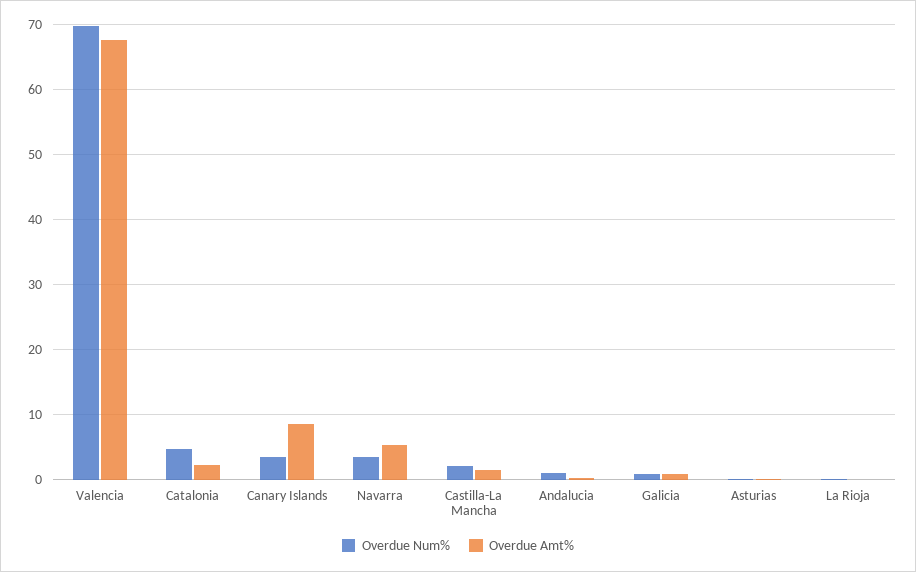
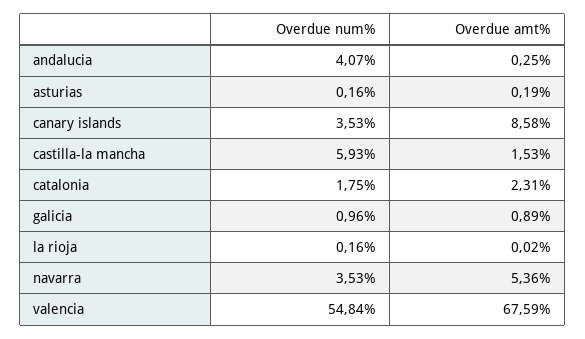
Overdue Num%, Valencia: 70 -> 54.84
Overdue Num%, Catalonia: 5 -> 1.75
Overdue Num%, Castilla-La Mancha: 2 -> 5.93
Overdue Num%, Andalucia: 1 -> 4.07

